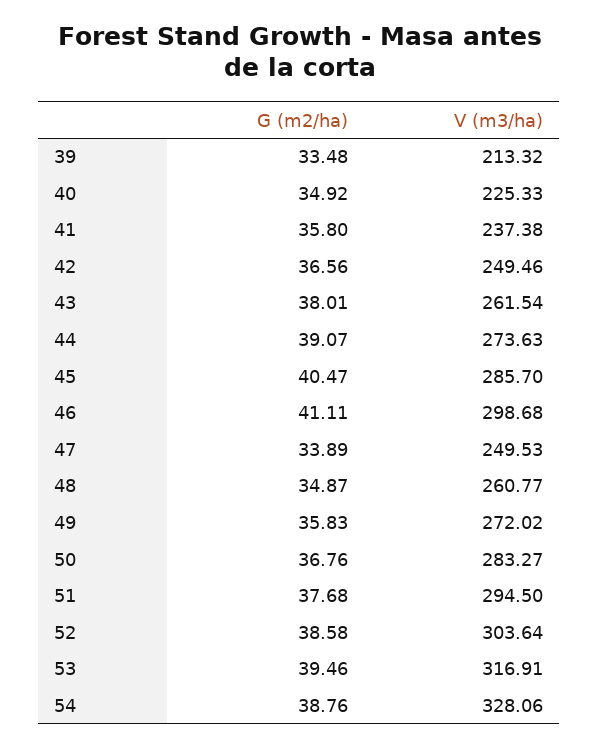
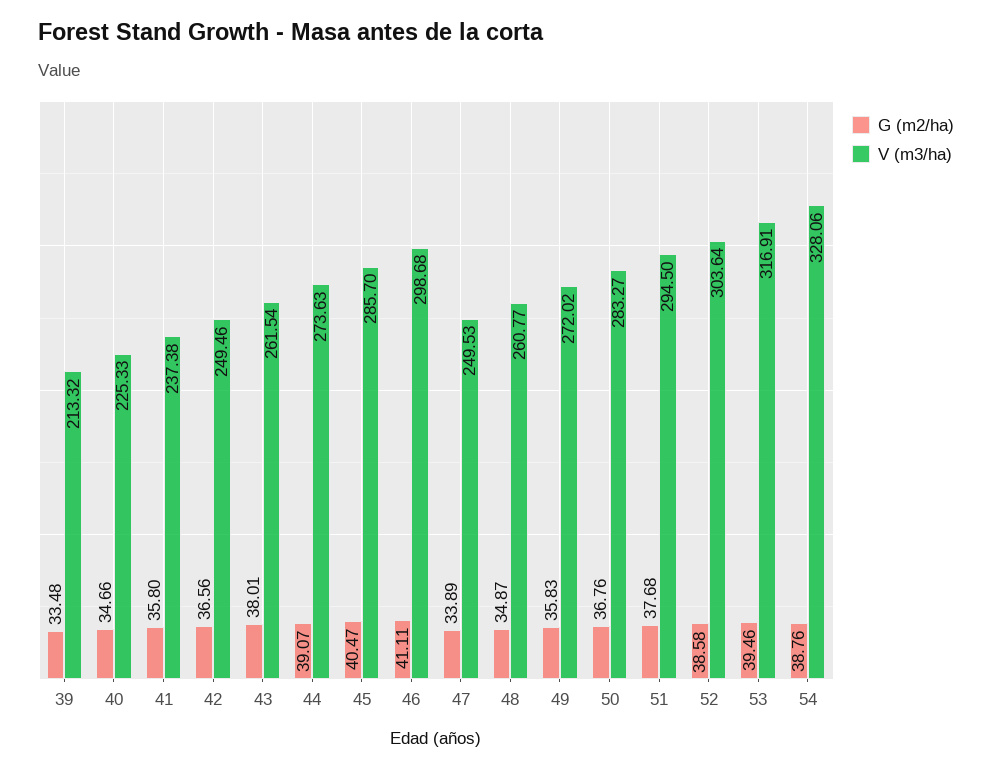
G (m2/ha), 40: 34.92 -> 34.66

